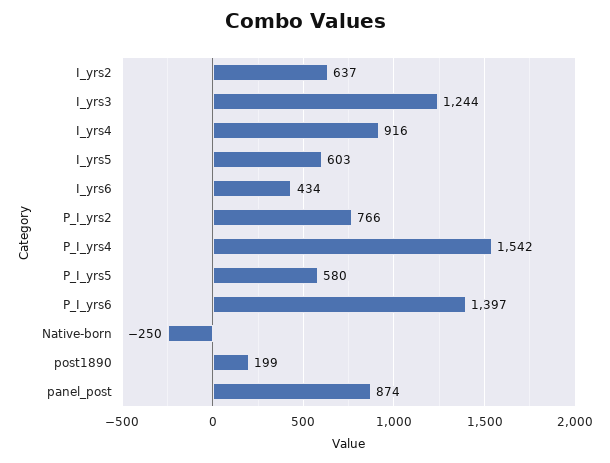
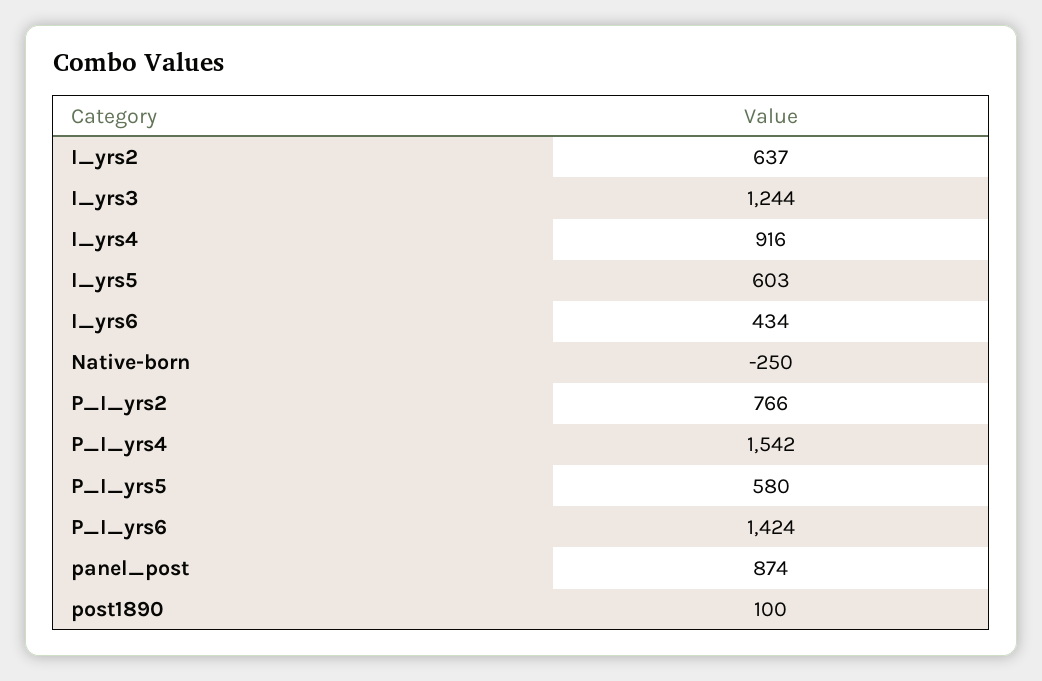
P_I_yrs6: 1397 -> 1424
post1890: 199 -> 100

